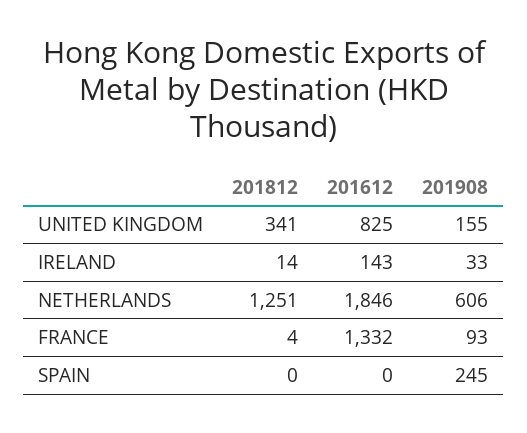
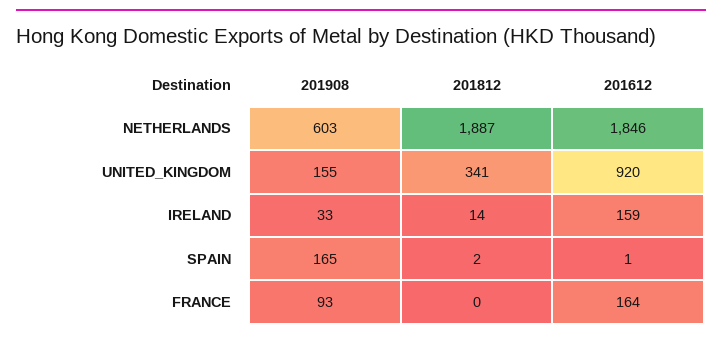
201612, UNITED KINGDOM: 825 -> 920
201612, IRELAND: 143 -> 159
201812, NETHERLANDS: 1251 -> 1887
201908, NETHERLANDS: 606 -> 603
201812, FRANCE: 4 -> 0
201612, FRANCE: 1332 -> 164
201812, SPAIN: 0 -> 2
201612, SPAIN: 0 -> 1
201908, SPAIN: 245 -> 165

